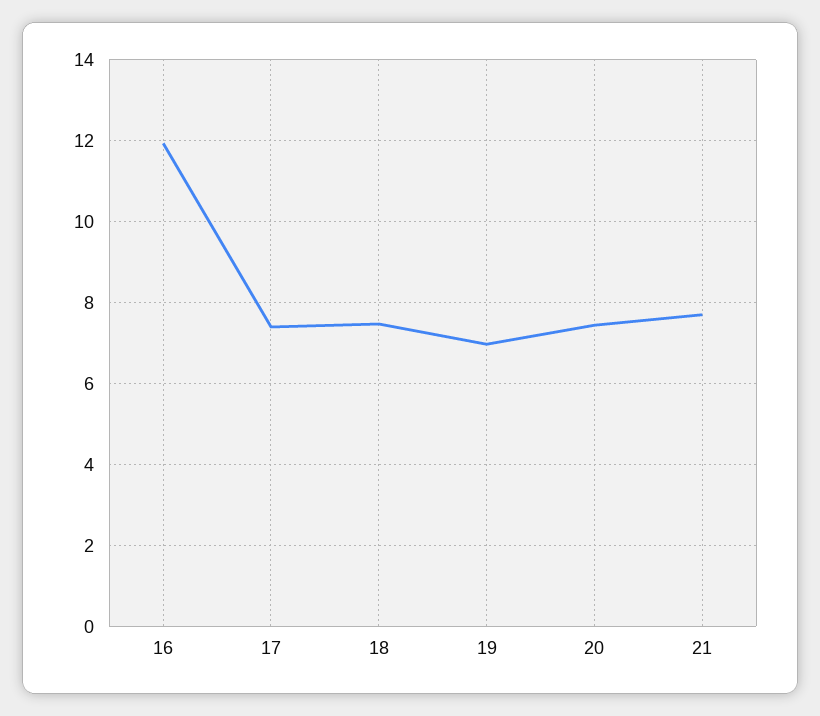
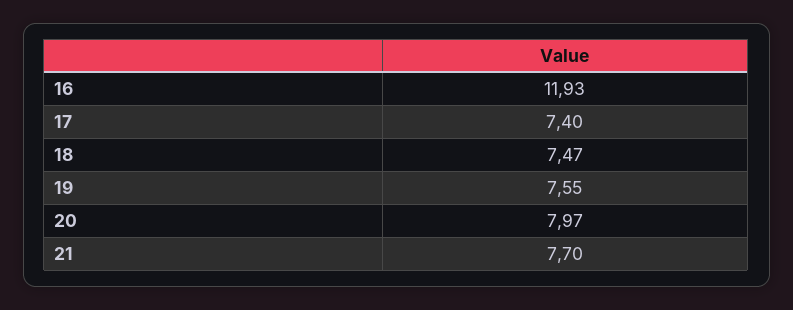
19: 7 -> 7.55
20: 7.4 -> 7.97

